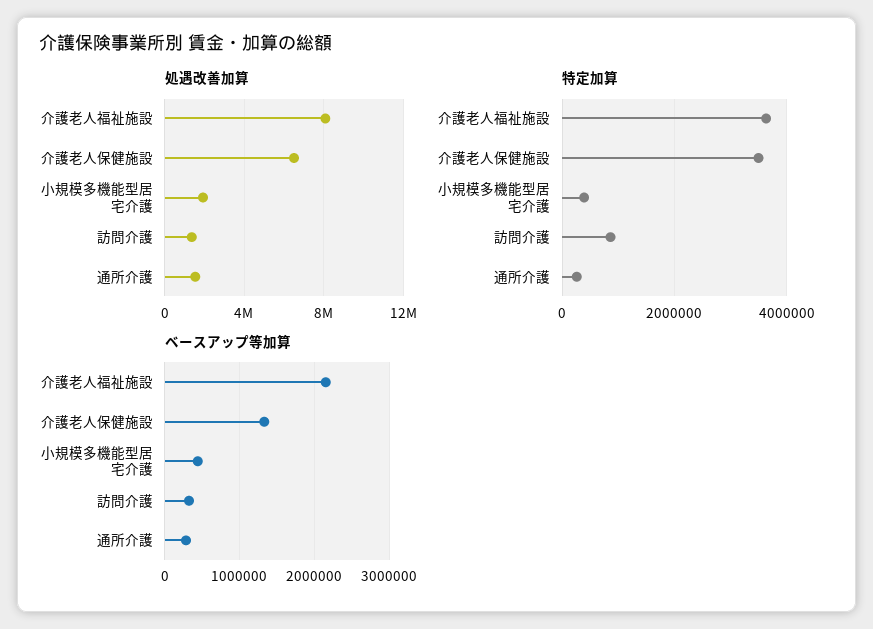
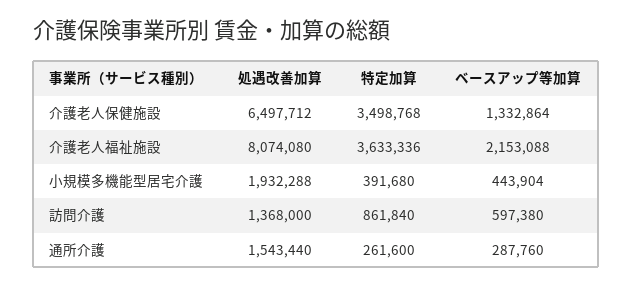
ベースアップ等加算, 訪問介護: 300000 -> 597380

